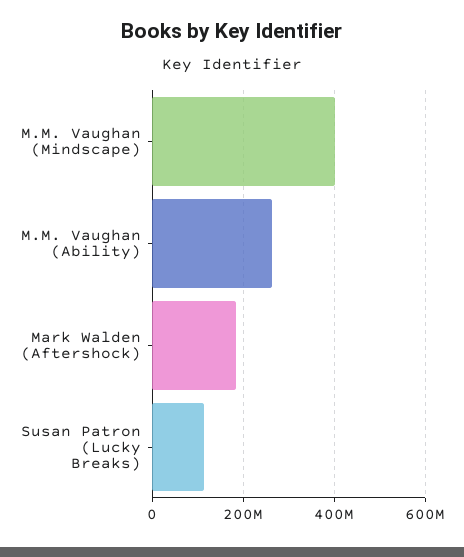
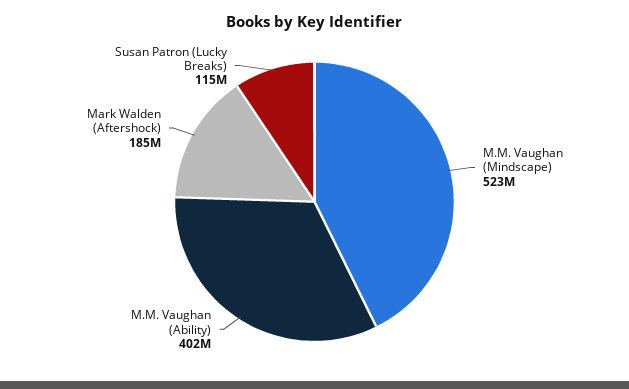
M.M. Vaughan (Mindscape): 400000000 -> 523000000
M.M. Vaughan (Ability): 260000000 -> 402000000

